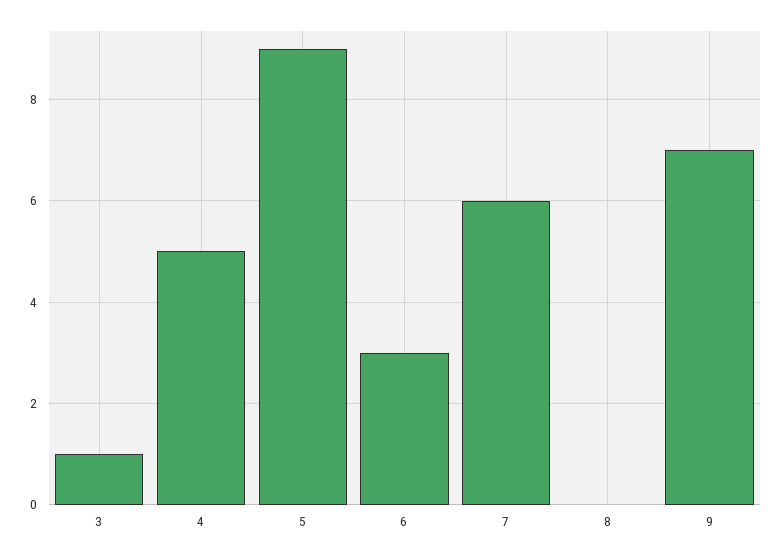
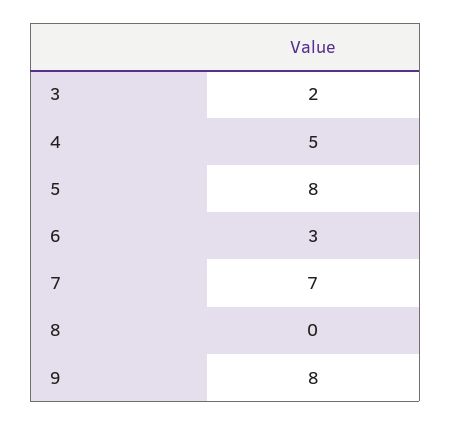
3: 1 -> 2
5: 9 -> 8
7: 6 -> 7
9: 7 -> 8

